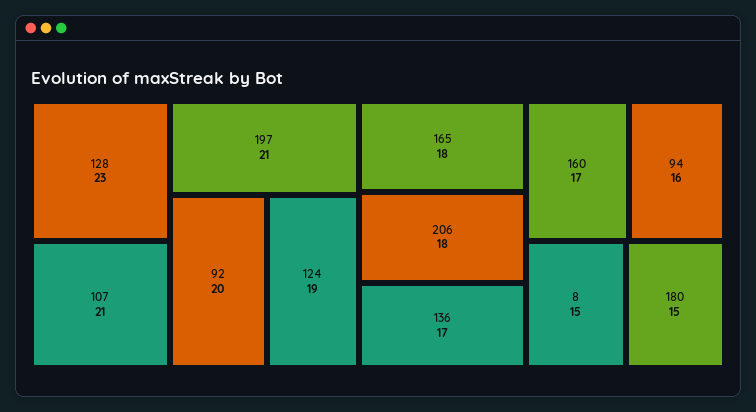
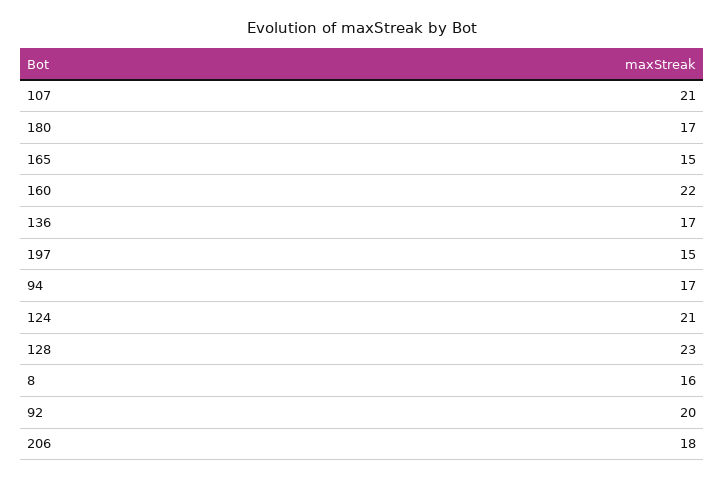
197: 21 -> 15
124: 19 -> 21
165: 18 -> 15
160: 17 -> 22
94: 16 -> 17
8: 15 -> 16
180: 15 -> 17

